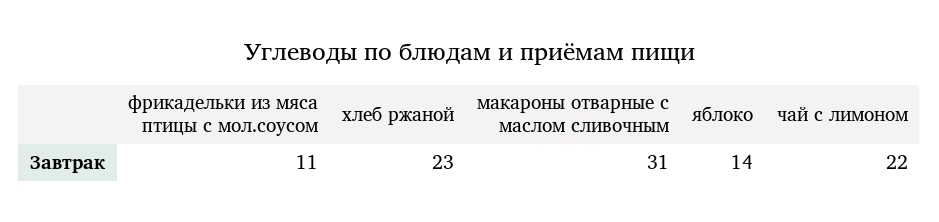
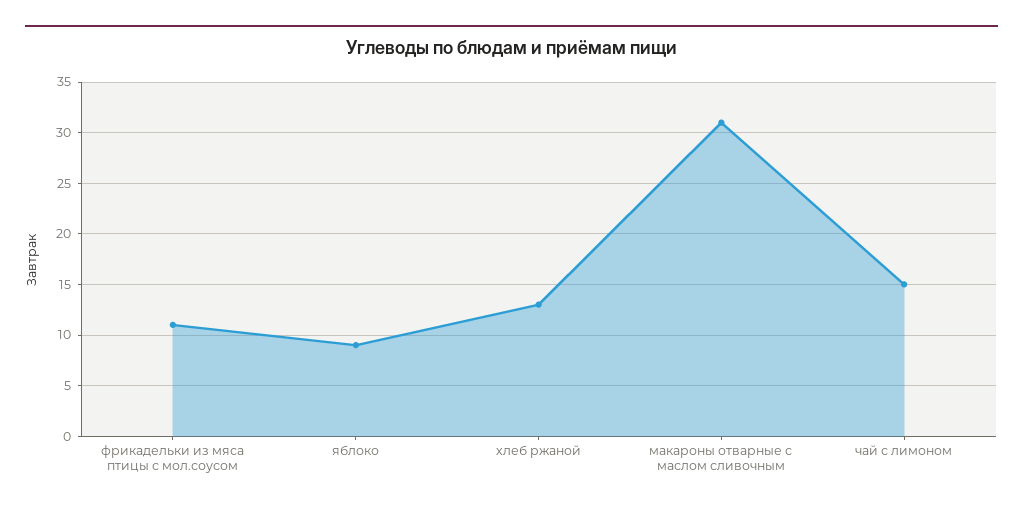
хлеб ржаной: 23 -> 13
яблоко: 14 -> 9
чай с лимоном: 22 -> 15

